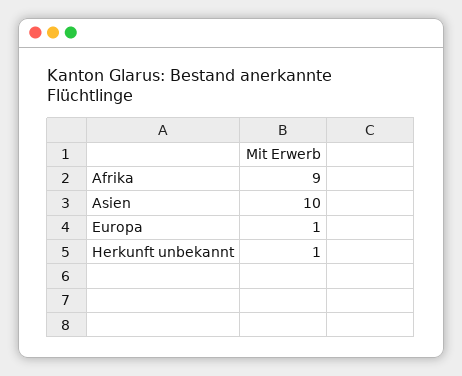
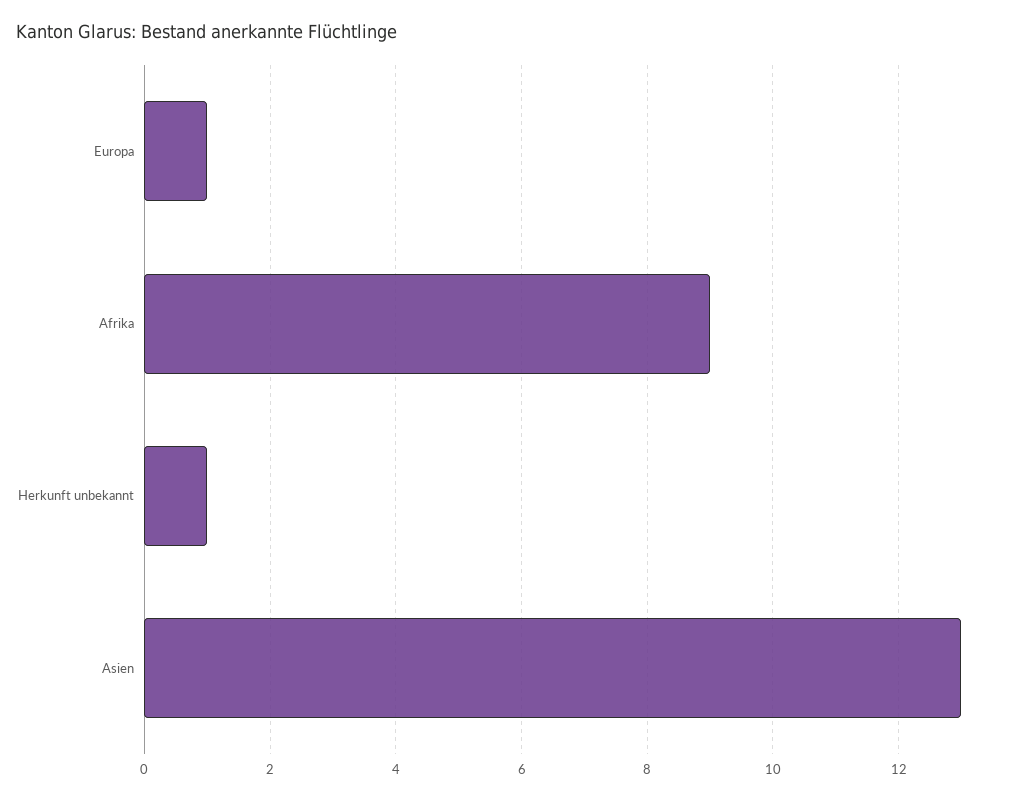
Asien: 10 -> 13

